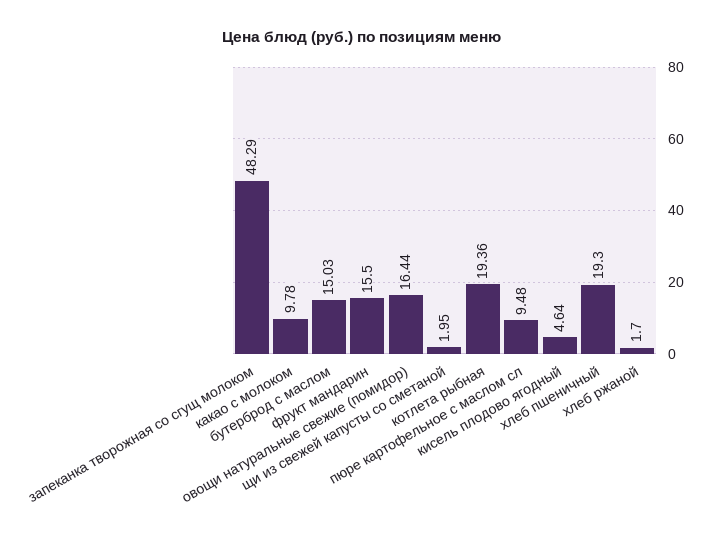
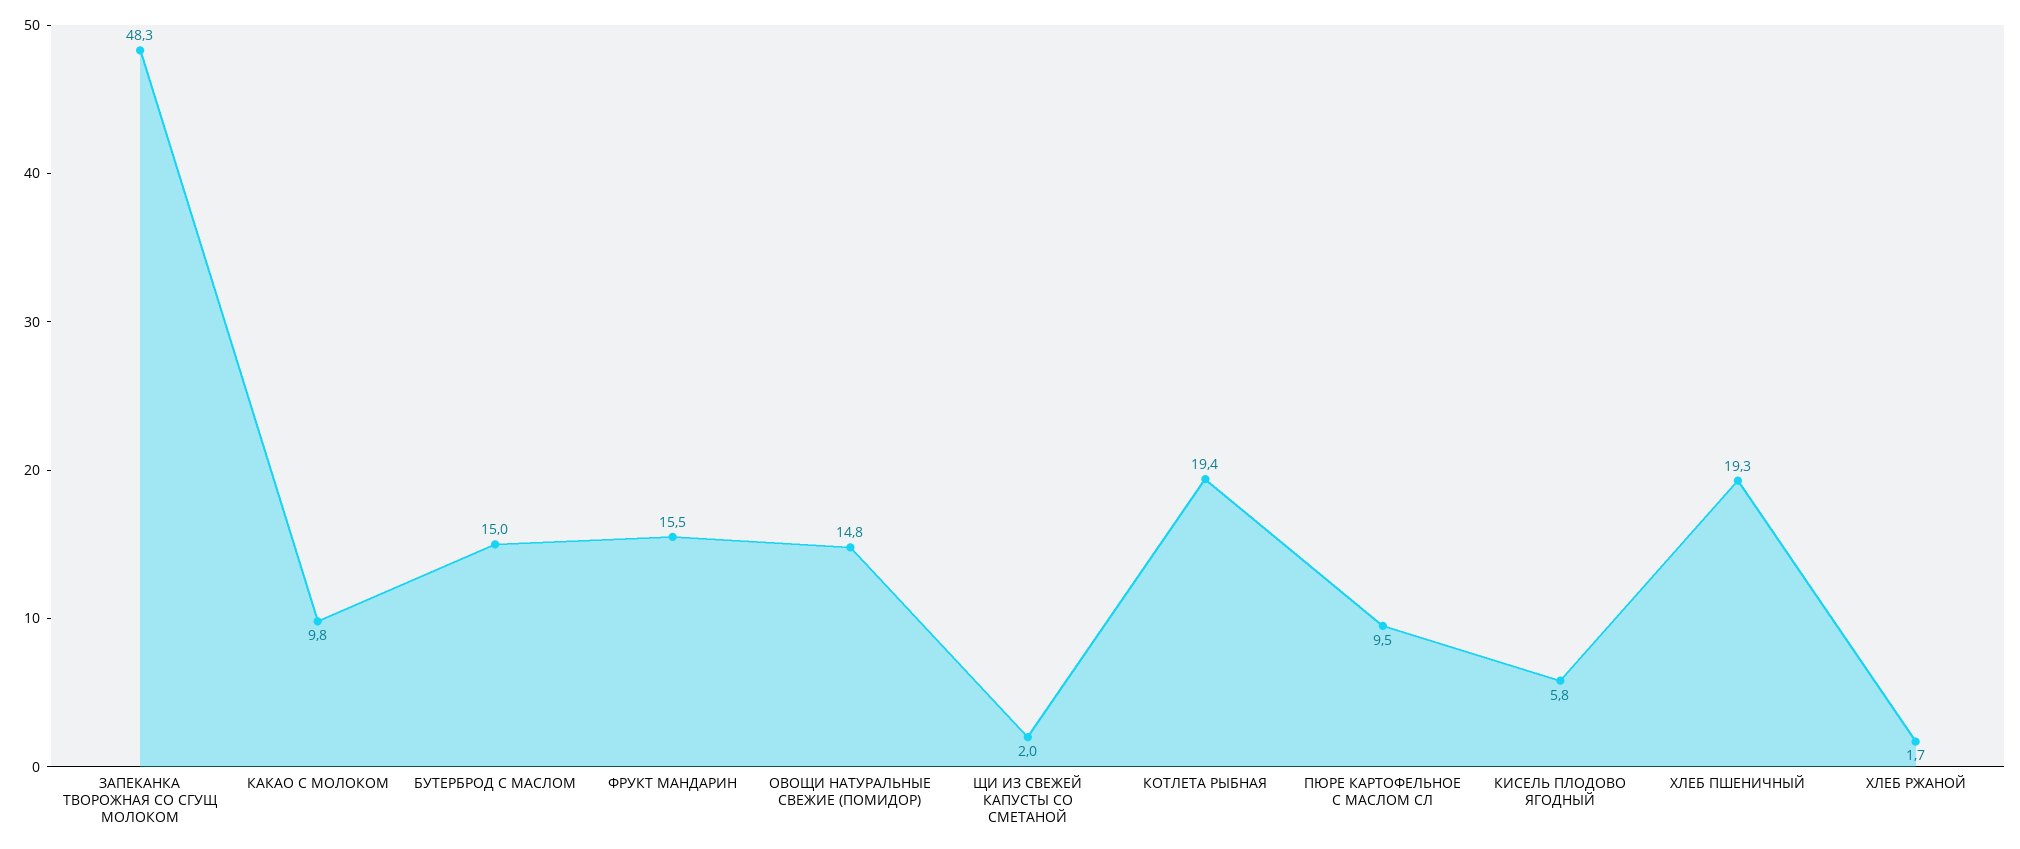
овощи натуральные свежие (помидор): 16.44 -> 14.8
кисель плодово ягодный: 4.64 -> 5.8

